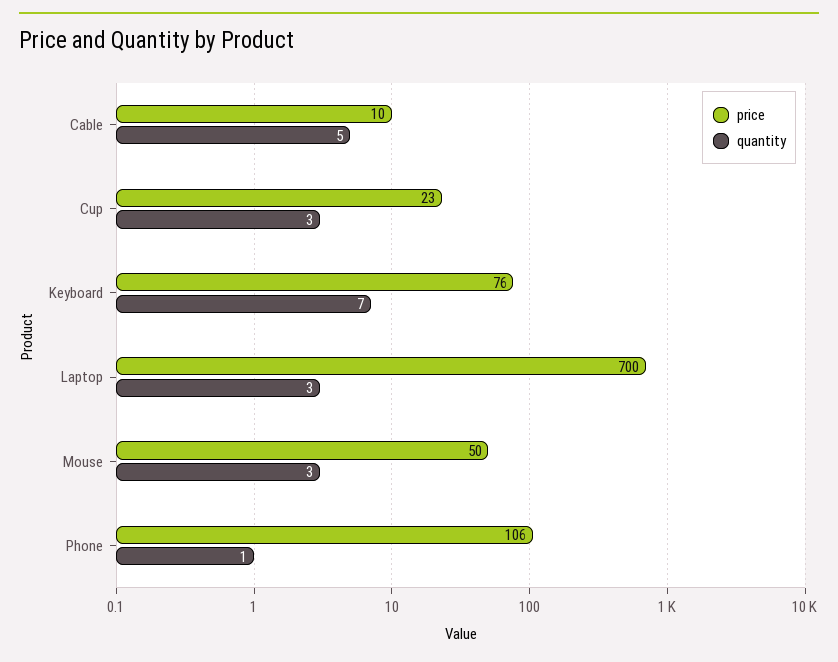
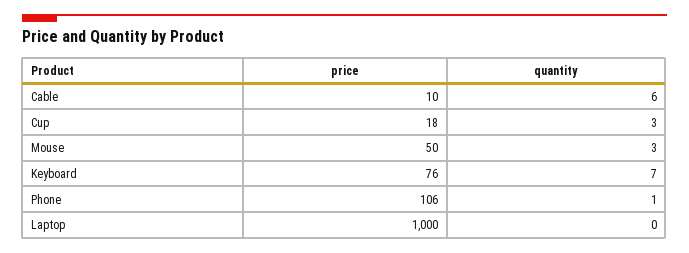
quantity, Cable: 5 -> 6
price, Cup: 23 -> 18
price, Laptop: 700 -> 1000
quantity, Laptop: 3 -> 0

